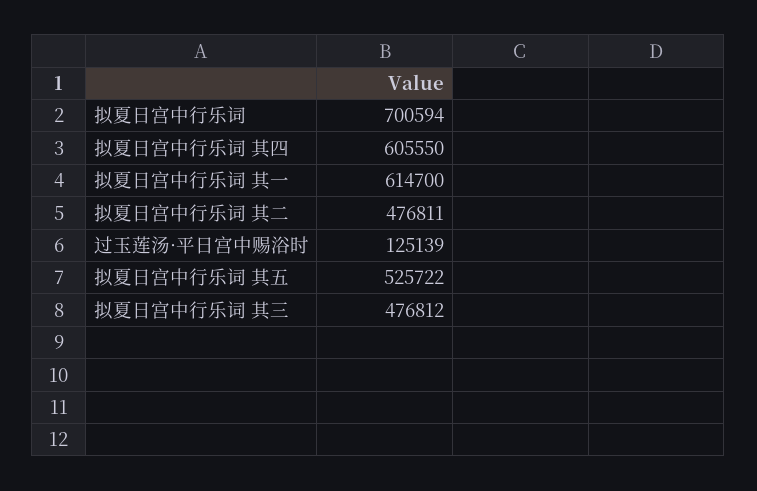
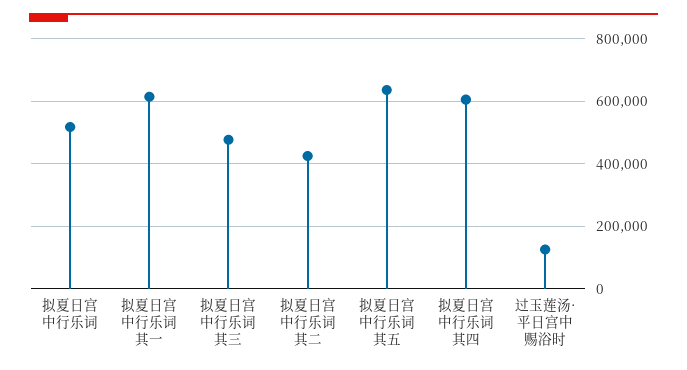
拟夏日宫中行乐词: 700594 -> 520000
拟夏日宫中行乐词 其二: 476811 -> 420000
拟夏日宫中行乐词 其五: 525722 -> 640000

